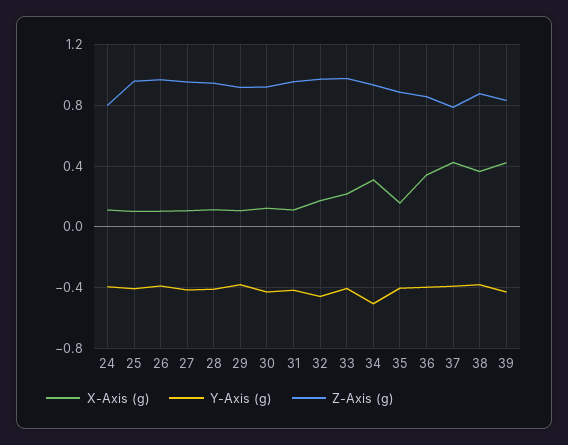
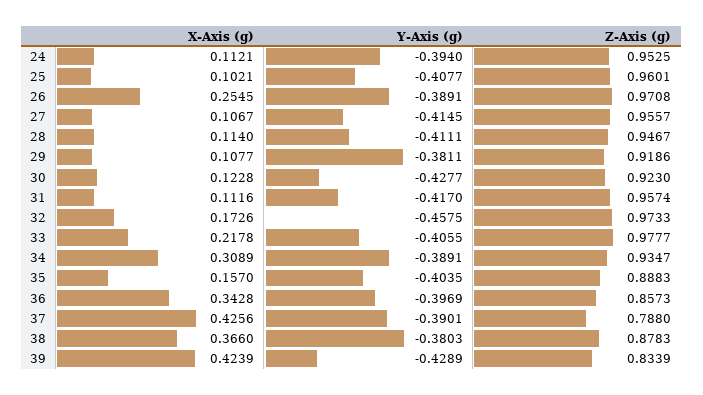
Z-Axis (g), 24: 0.8 -> 0.9525
X-Axis (g), 26: 0.1 -> 0.2545
Y-Axis (g), 34: -0.5 -> -0.3891

